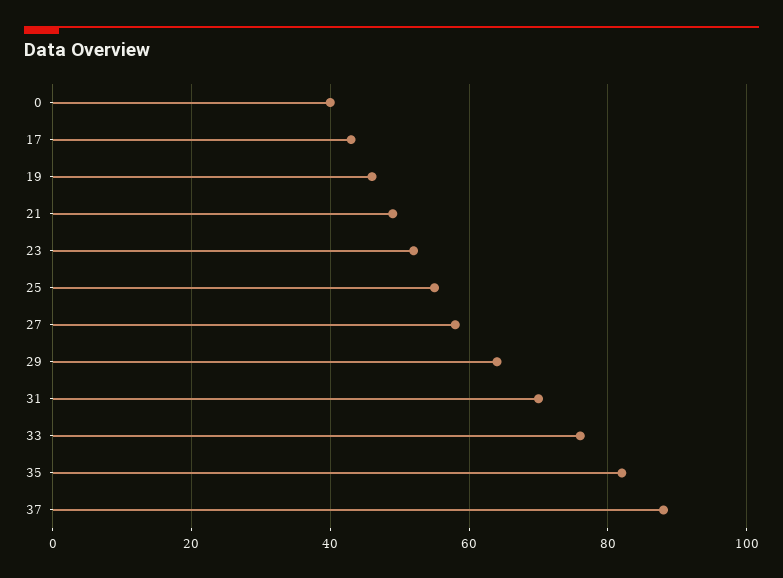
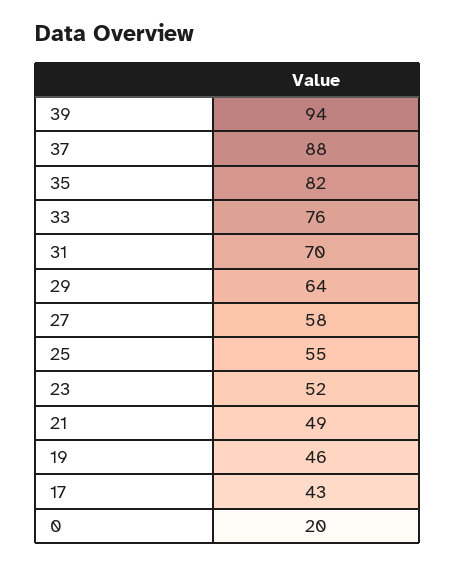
0: 40 -> 20
39: none -> 94

